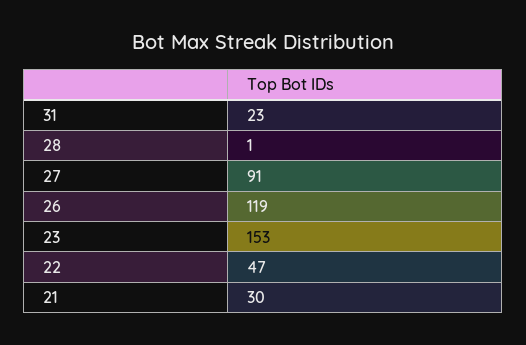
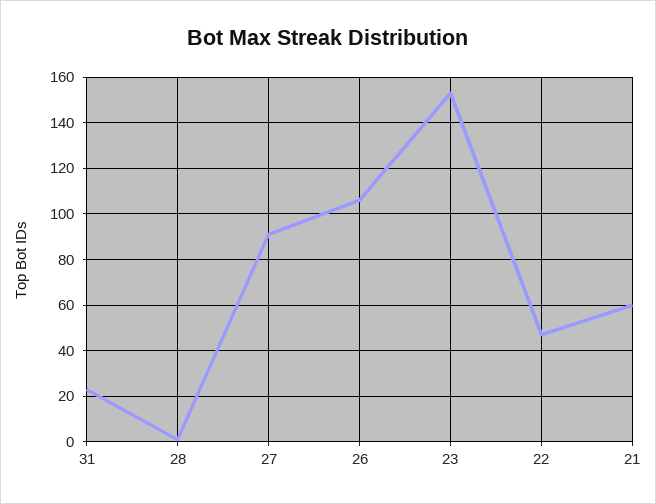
26: 119 -> 105
21: 30 -> 60

